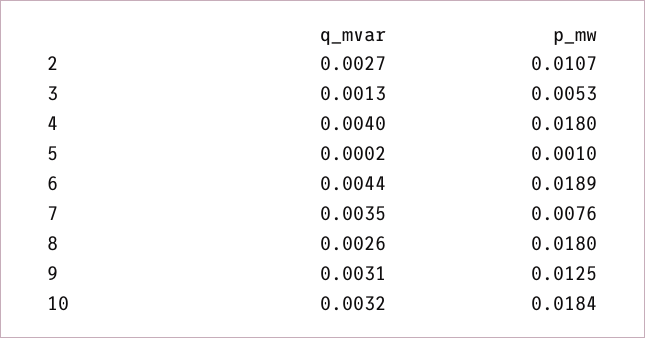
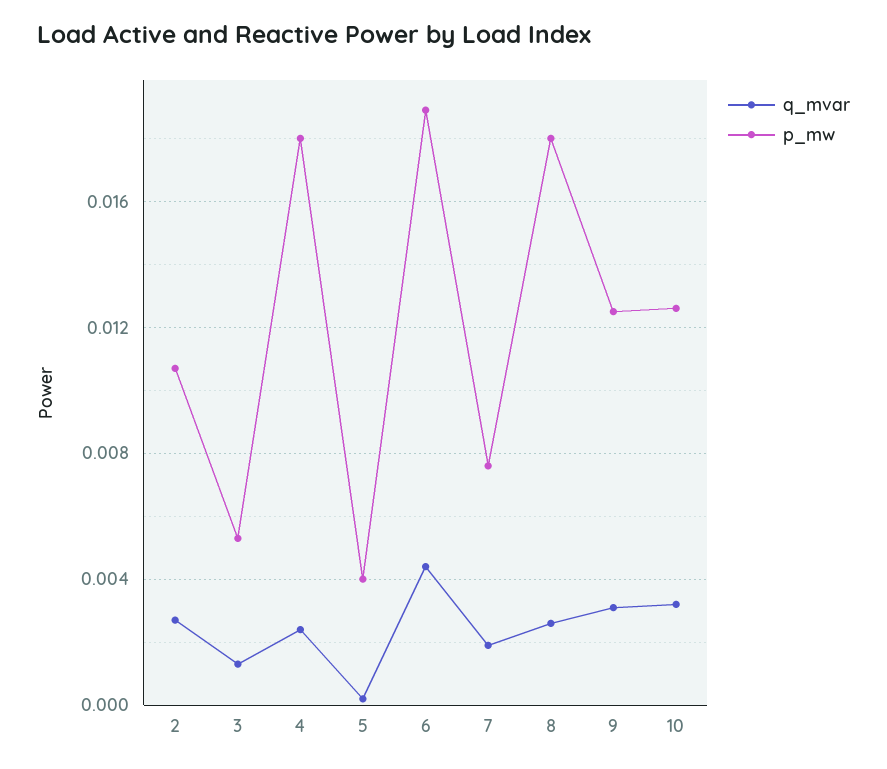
q_mvar, 4: 0.004 -> 0.0025
p_mw, 5: 0.001 -> 0.004
q_mvar, 7: 0.0035 -> 0.002
p_mw, 10: 0.0184 -> 0.0125

